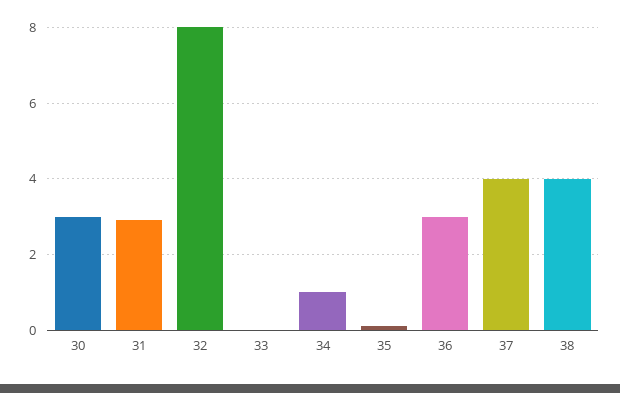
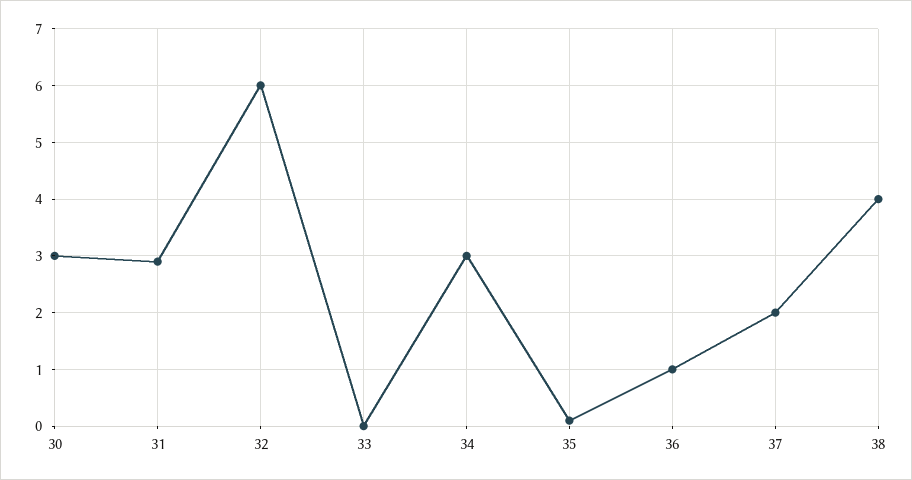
32: 8 -> 6
34: 1 -> 3
36: 3 -> 1
37: 4 -> 2

